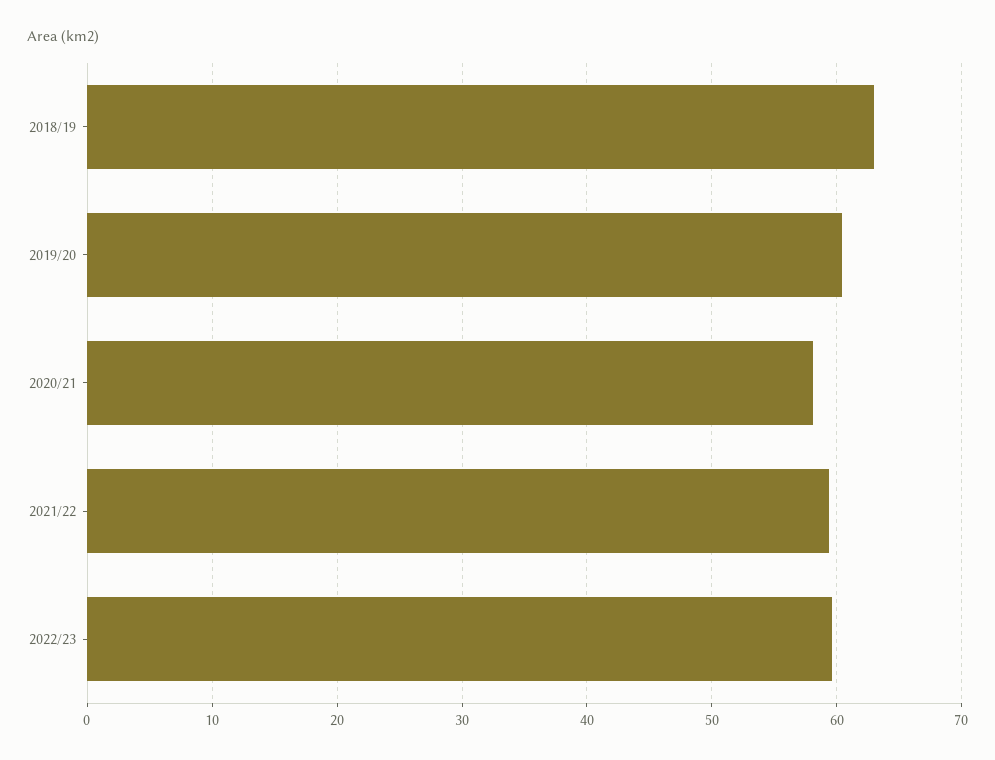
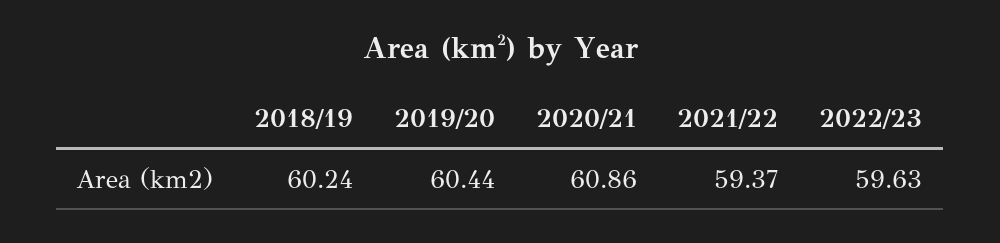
2018/19: 63 -> 60.24
2020/21: 58 -> 60.86

